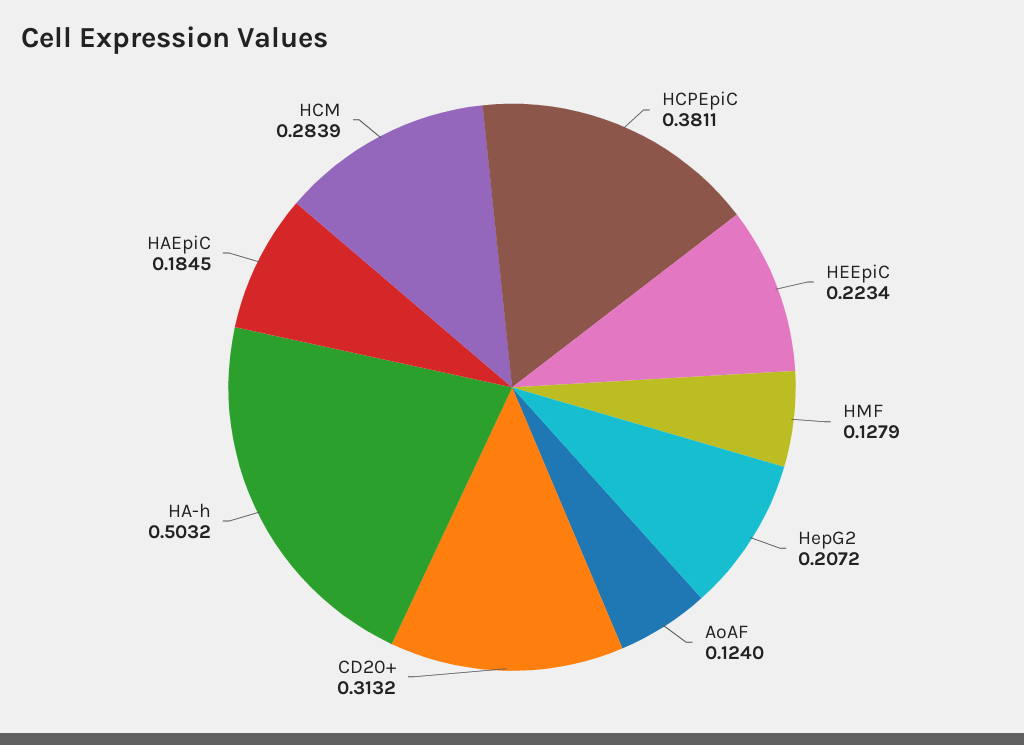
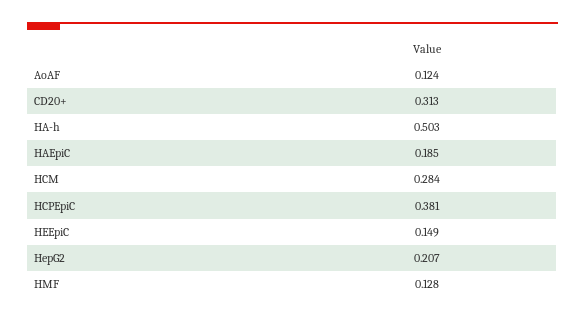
HEEpiC: 0.2234 -> 0.149

